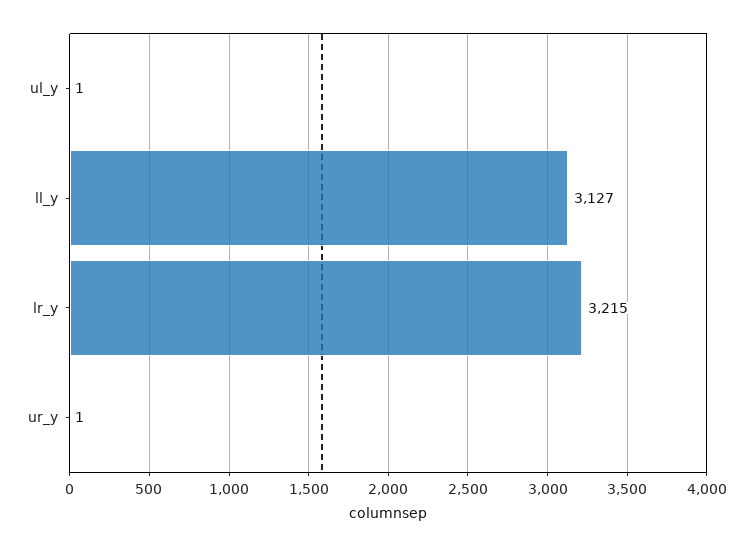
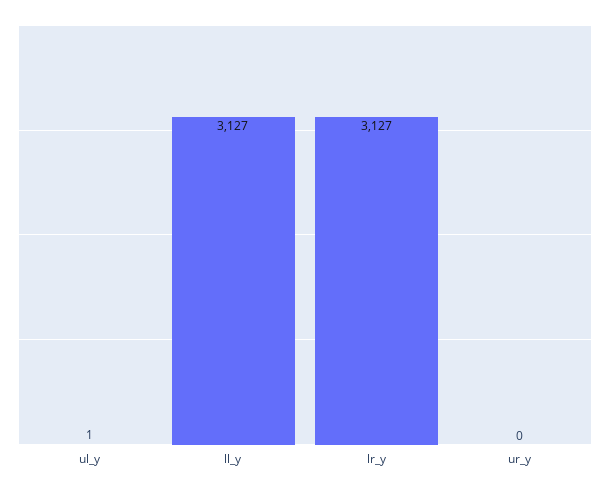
lr_y: 3215 -> 3127
ur_y: 1 -> 0

